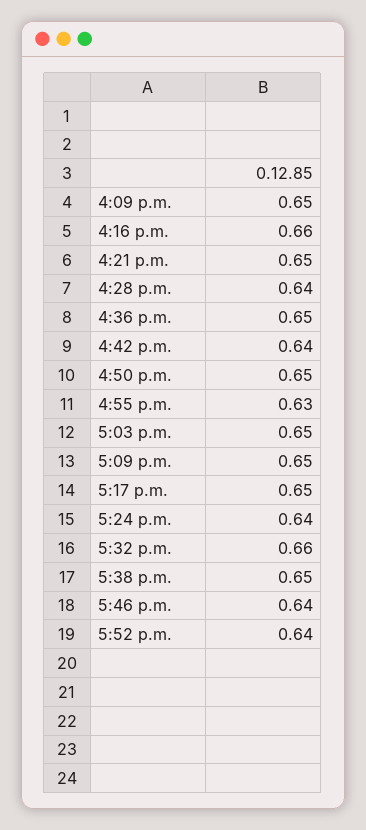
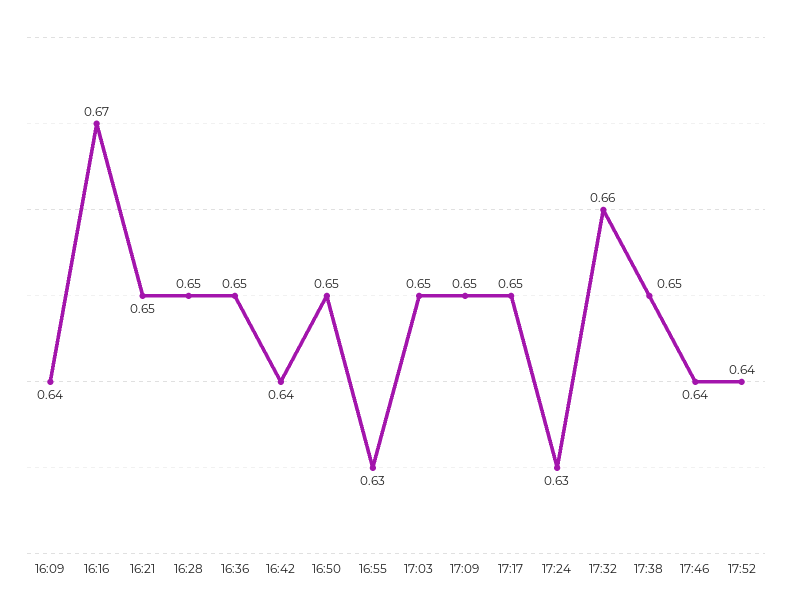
4:09 p.m.: 0.65 -> 0.64
4:16 p.m.: 0.66 -> 0.67
4:28 p.m.: 0.64 -> 0.65
5:24 p.m.: 0.64 -> 0.63

